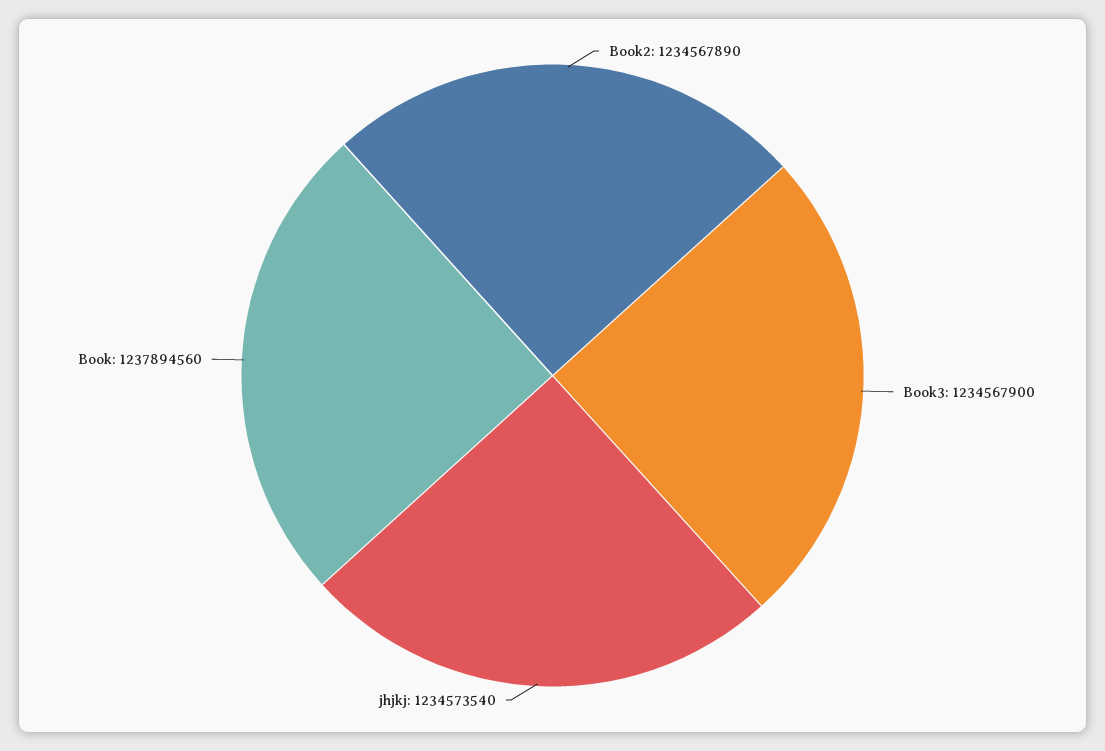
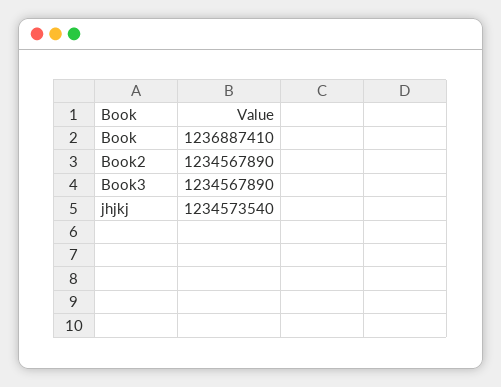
Book3: 1234567900 -> 1234567890
Book: 1237894560 -> 1236887410

